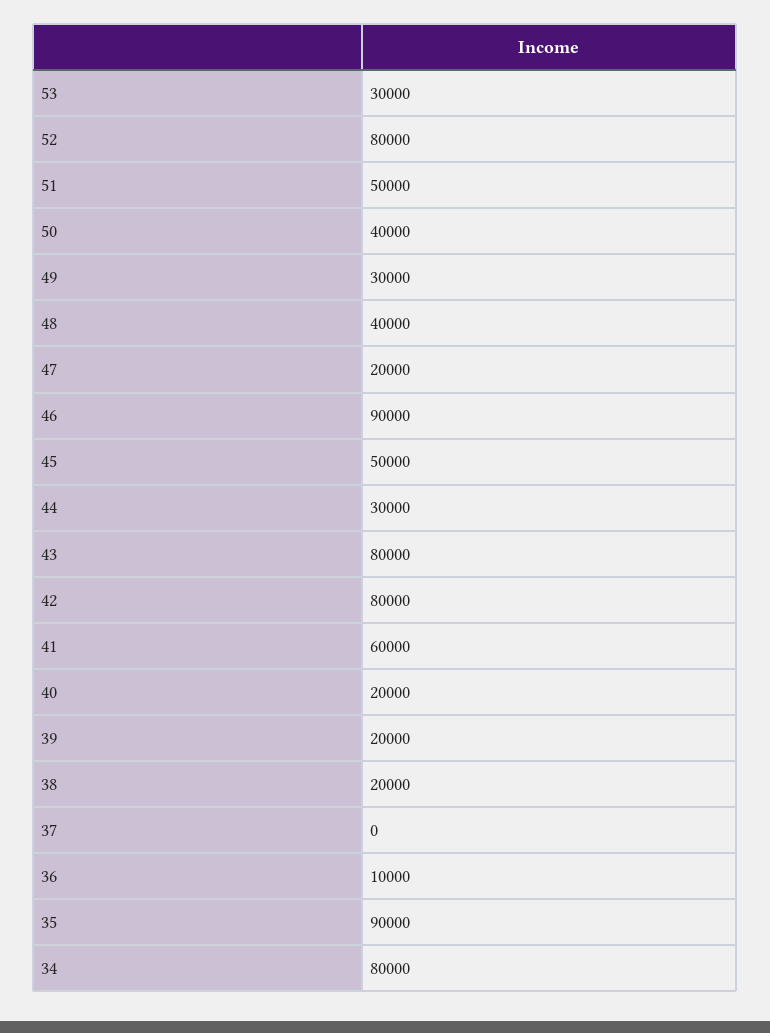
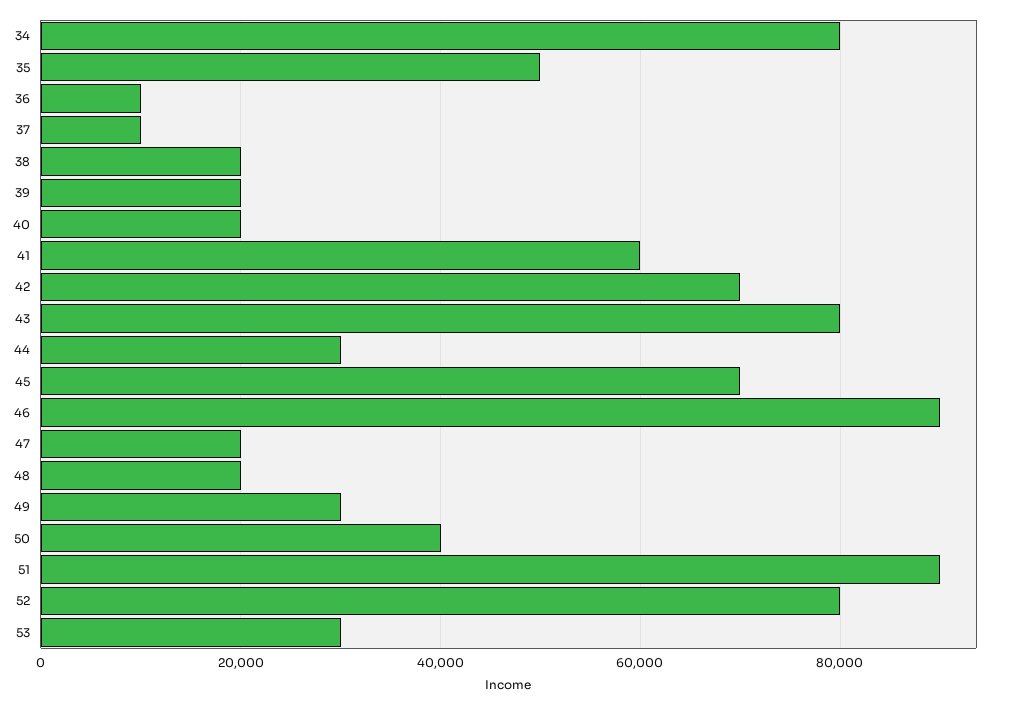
51: 50000 -> 90000
48: 40000 -> 20000
45: 50000 -> 70000
42: 80000 -> 70000
37: 0 -> 10000
35: 90000 -> 50000

